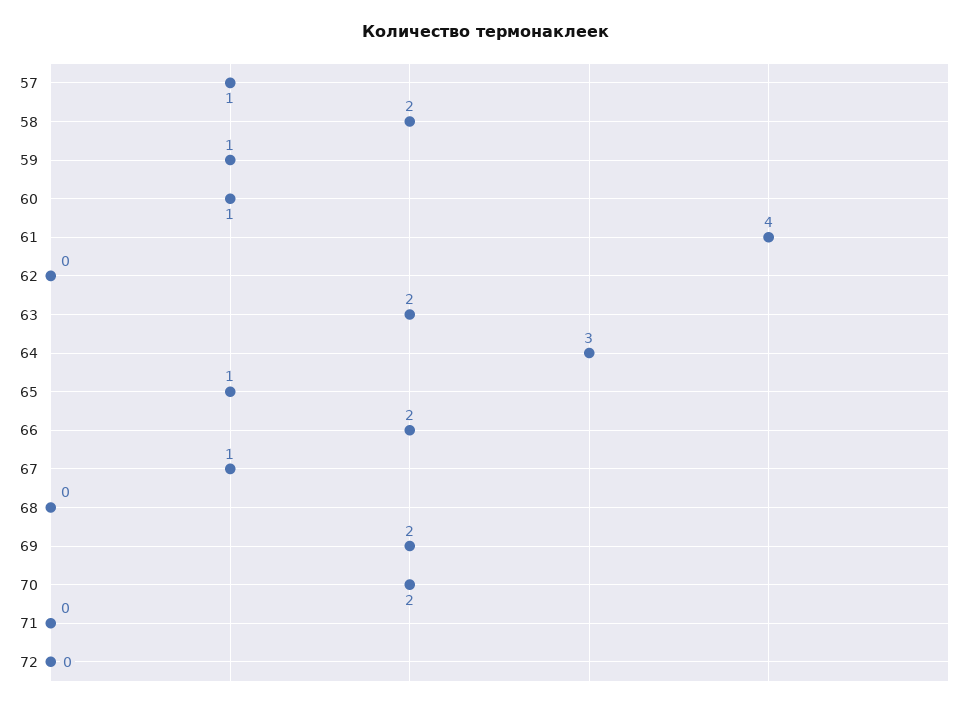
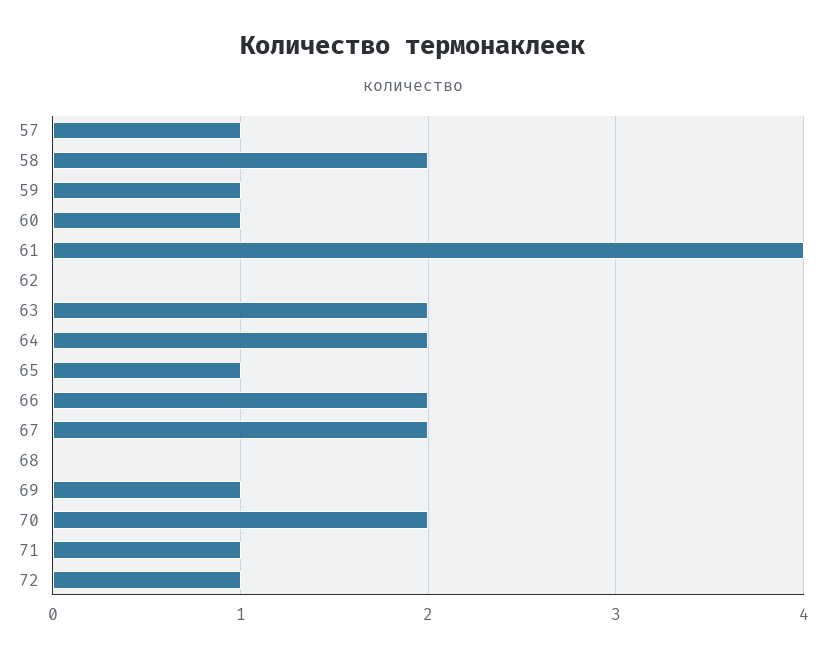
64: 3 -> 2
67: 1 -> 2
69: 2 -> 1
71: 0 -> 1
72: 0 -> 1

